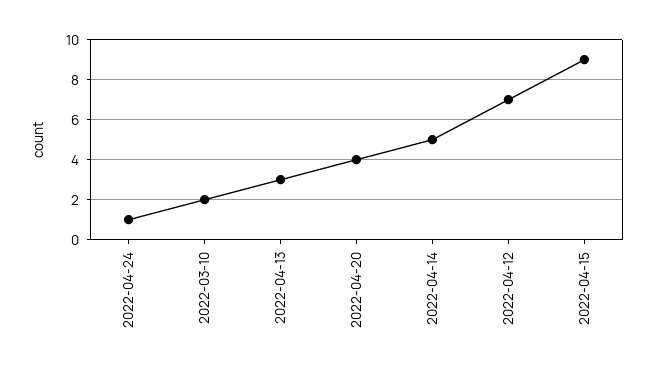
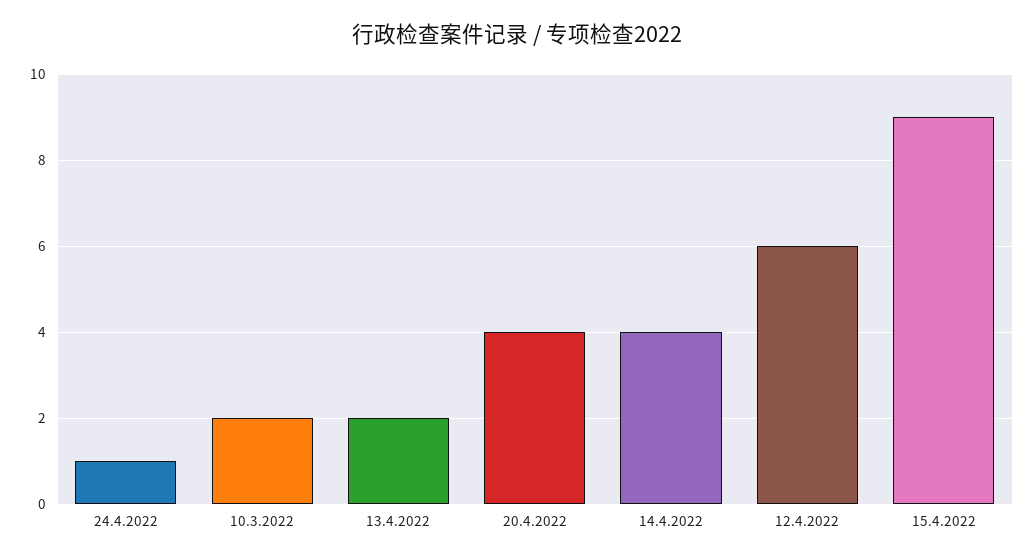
2022-04-13: 3 -> 2
2022-04-14: 5 -> 4
2022-04-12: 7 -> 6

